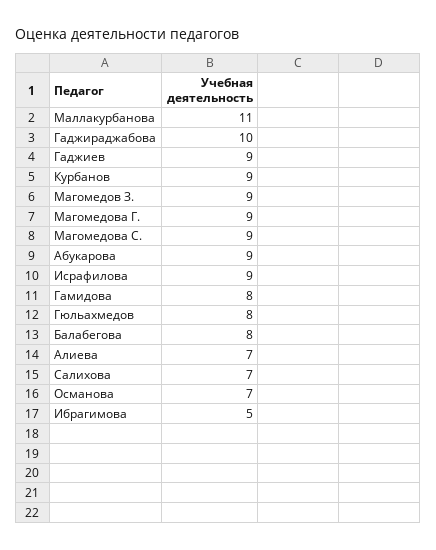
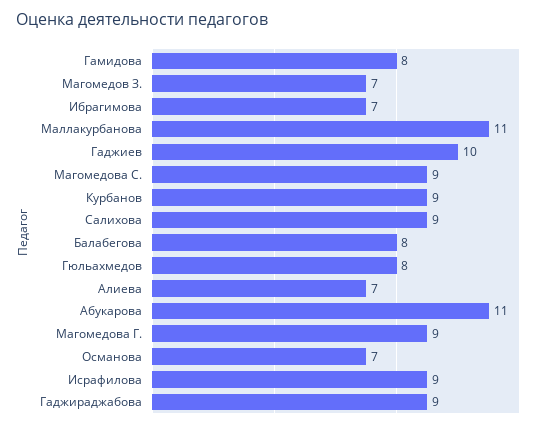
Гаджираджабова: 10 -> 9
Гаджиев: 9 -> 10
Магомедов З.: 9 -> 7
Абукарова: 9 -> 11
Салихова: 7 -> 9
Ибрагимова: 5 -> 7

